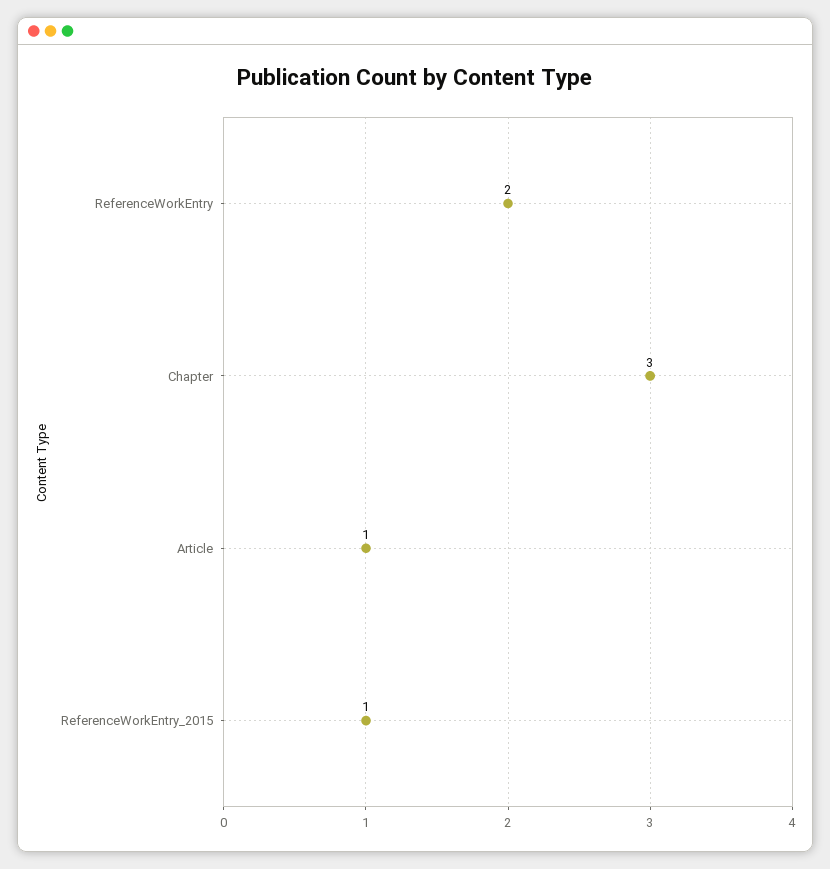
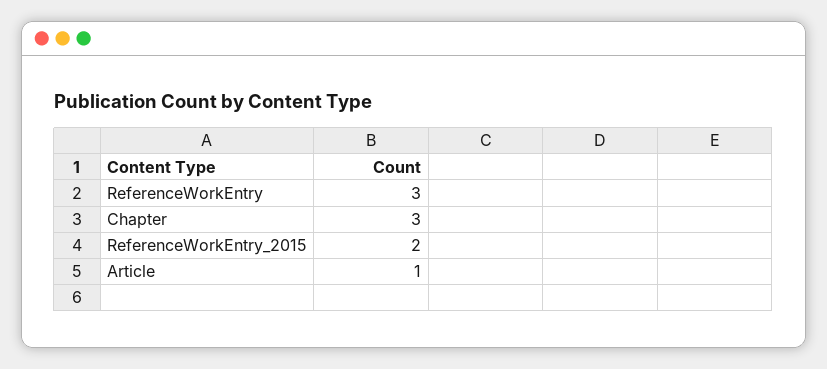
ReferenceWorkEntry: 2 -> 3
ReferenceWorkEntry_2015: 1 -> 2

